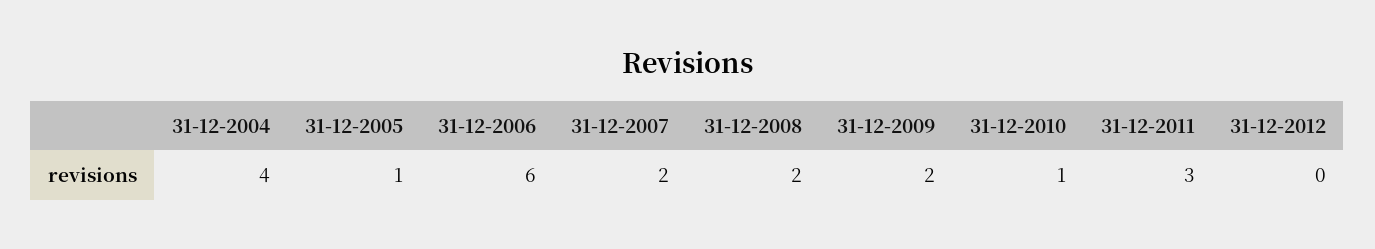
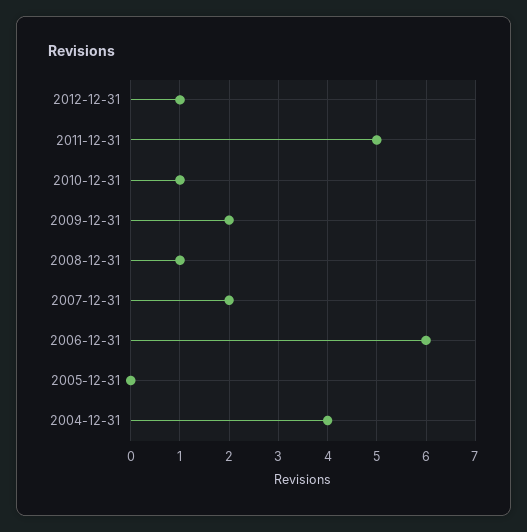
31-12-2005: 1 -> 0
31-12-2008: 2 -> 1
31-12-2011: 3 -> 5
31-12-2012: 0 -> 1

